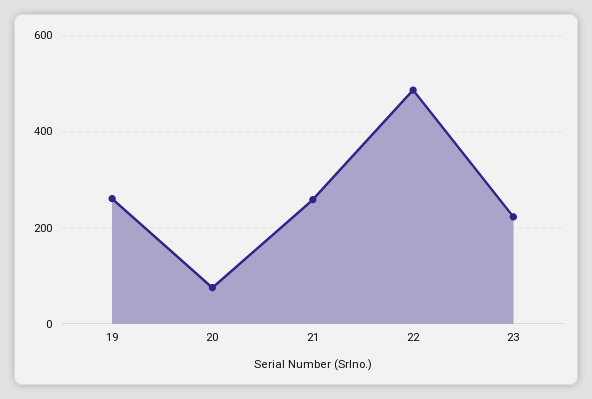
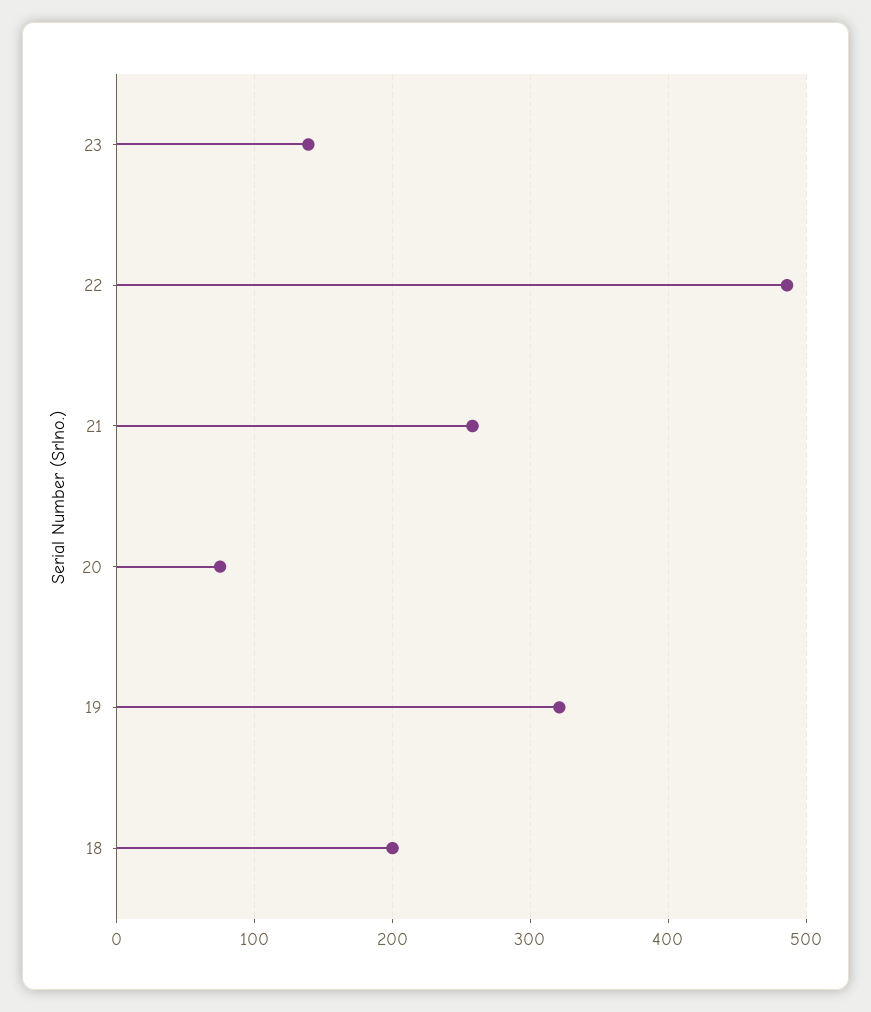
19: 260 -> 320
23: 220 -> 140
18: none -> 200

